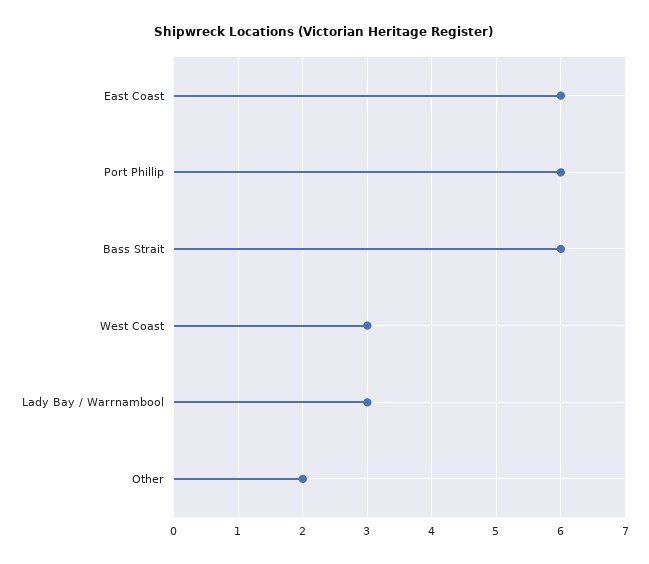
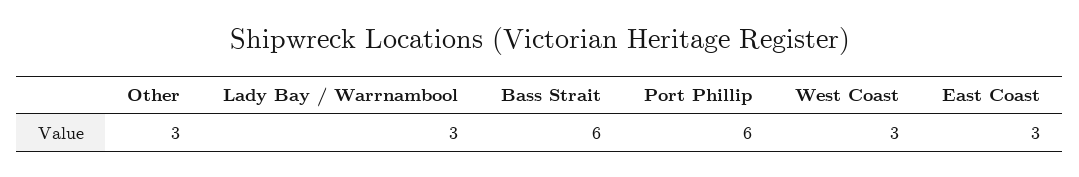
East Coast: 6 -> 3
Other: 2 -> 3

